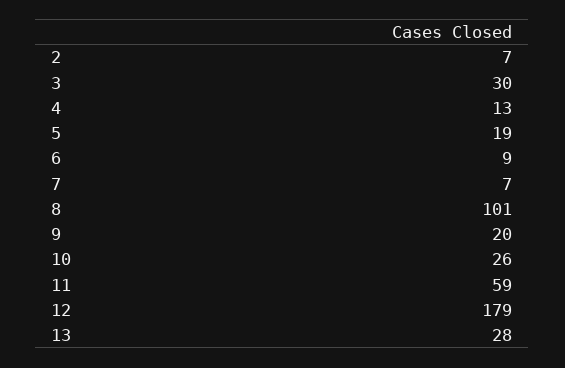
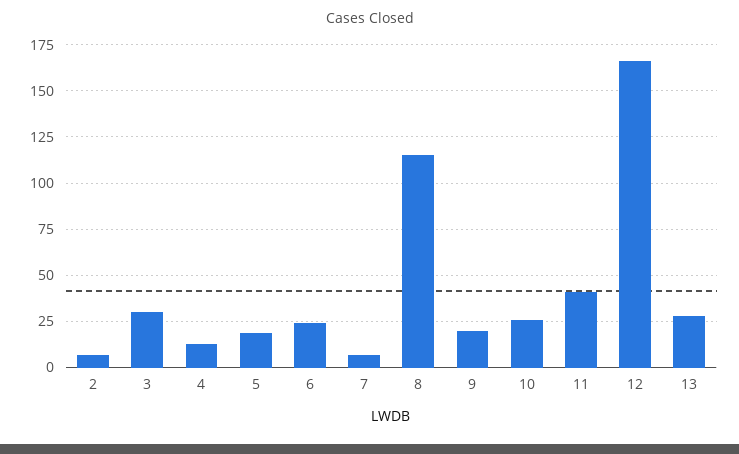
6: 9 -> 25
8: 101 -> 115
11: 59 -> 40
12: 179 -> 165

